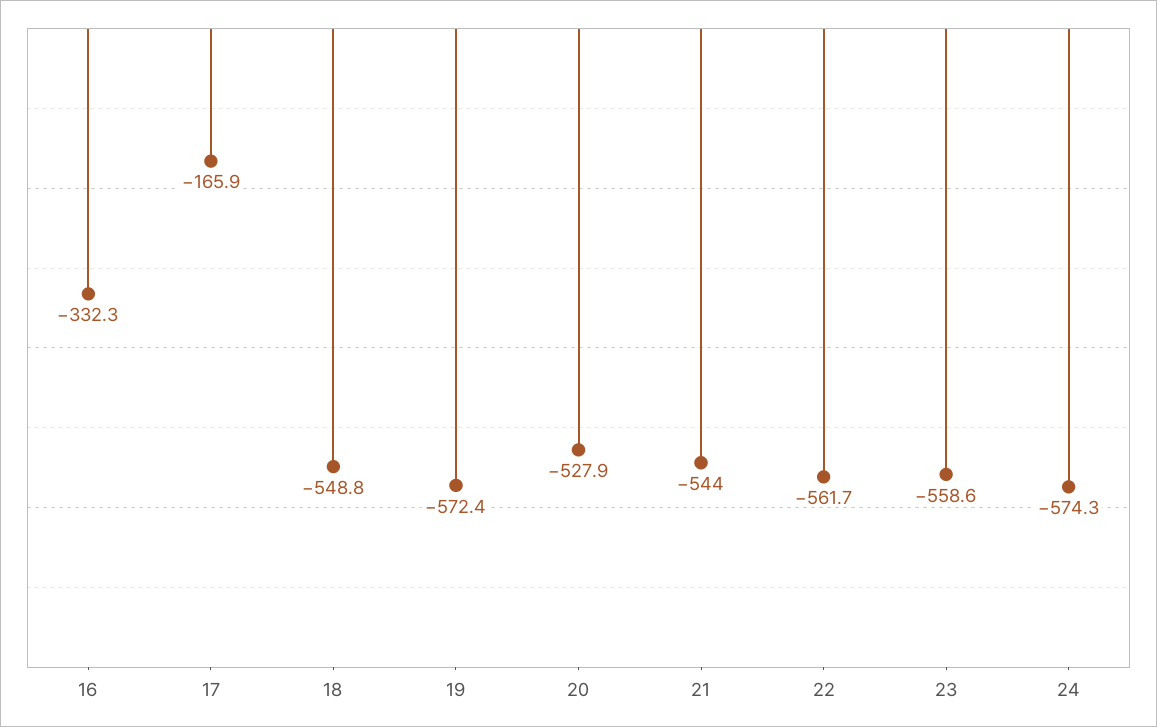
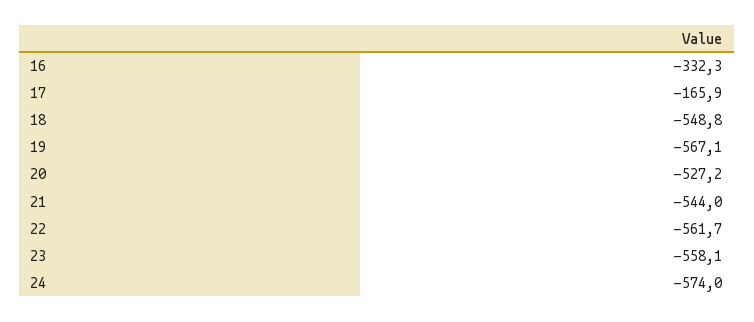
19: -572.4 -> -567.1
20: -527.9 -> -527.2
23: -558.6 -> -558.1
24: -574.3 -> -574

